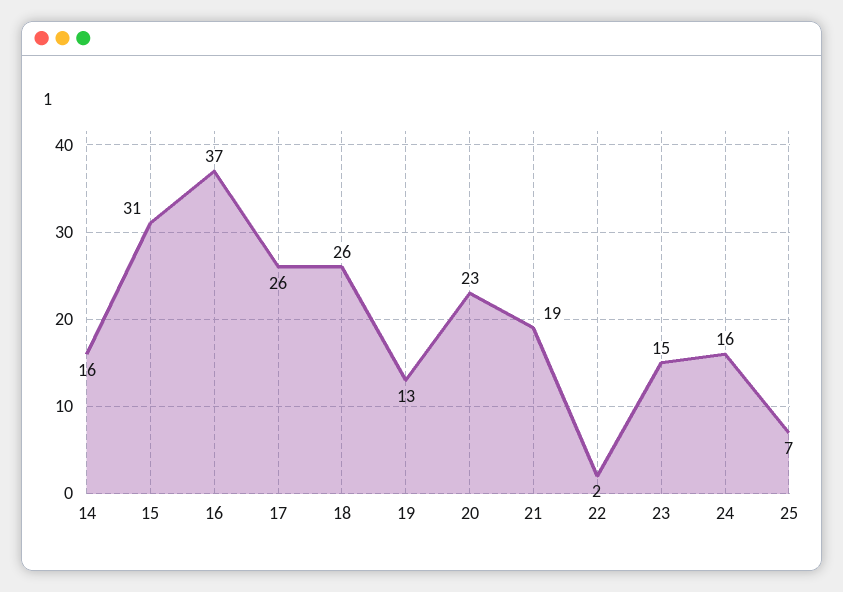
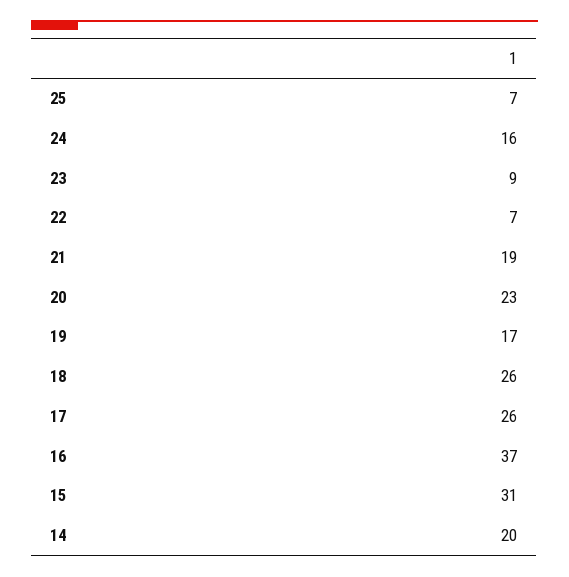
14: 16 -> 20
19: 13 -> 17
22: 2 -> 7
23: 15 -> 9

